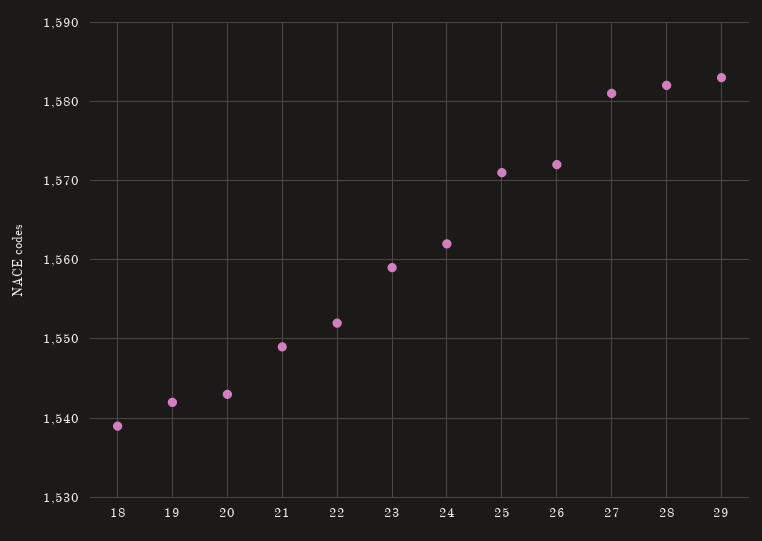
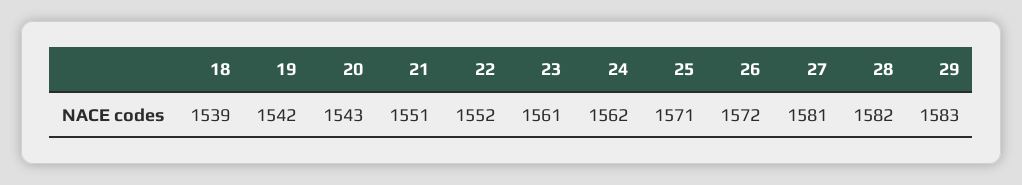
21: 1549 -> 1551
23: 1559 -> 1561

